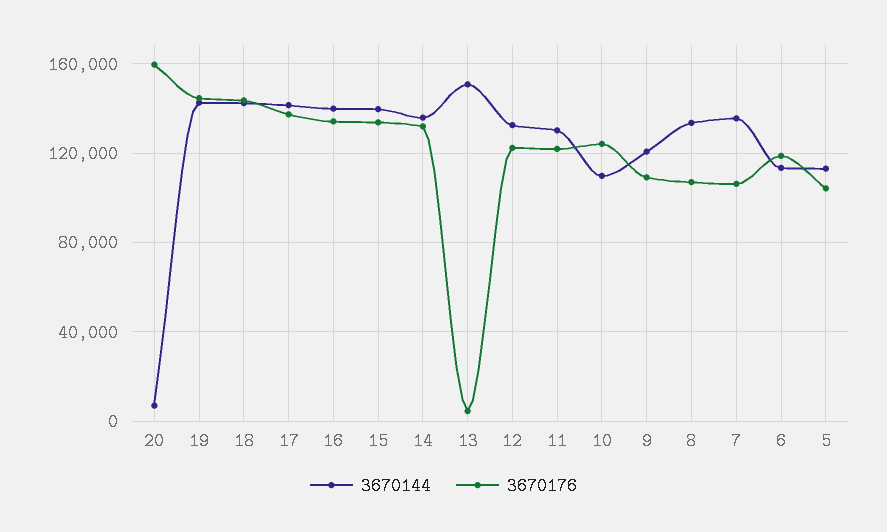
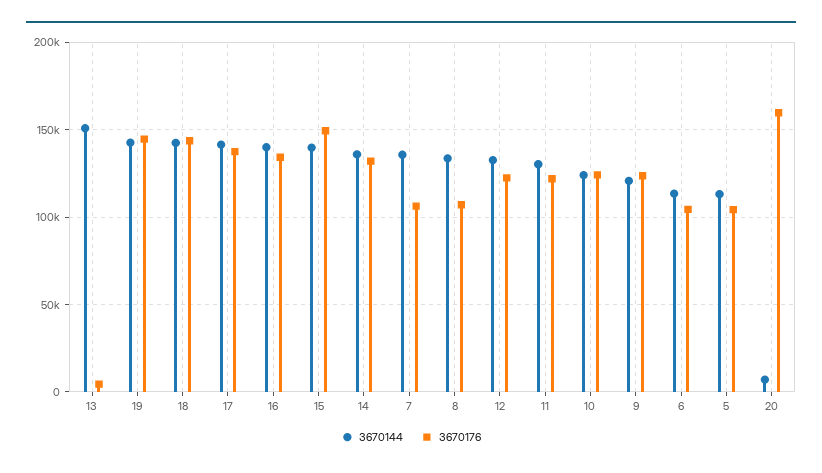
3670176, 15: 135000 -> 150000
3670144, 10: 110000 -> 125000
3670176, 9: 110000 -> 125000
3670176, 6: 120000 -> 105000

